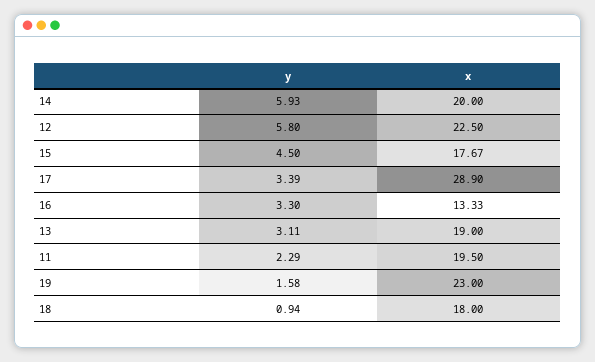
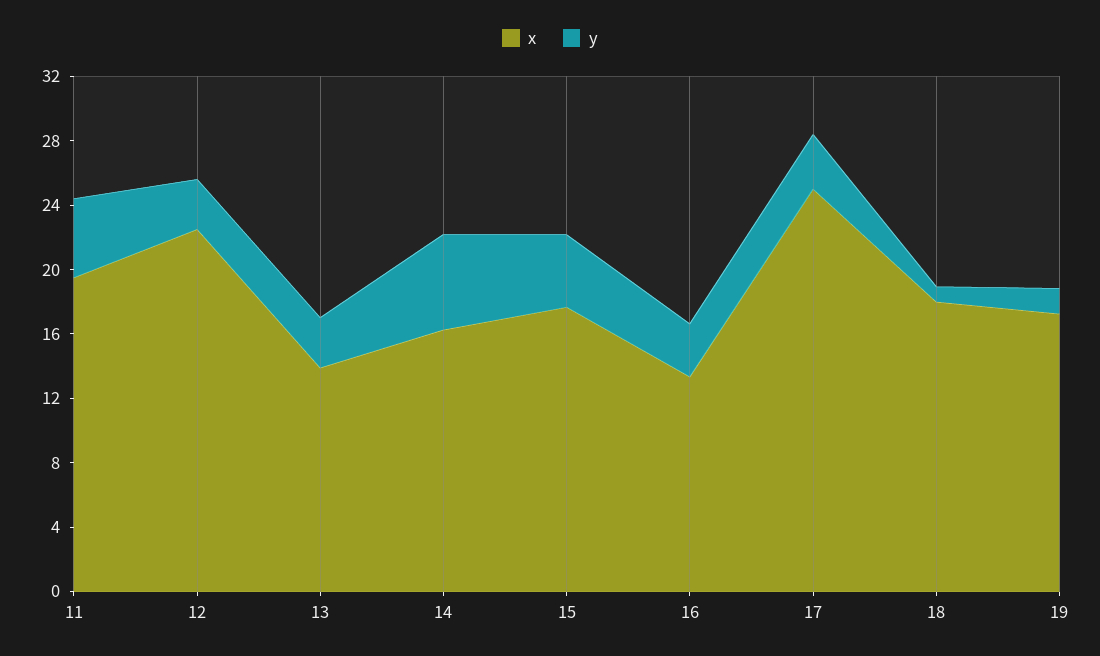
x, 14: 20 -> 16
y, 12: 5.8 -> 3
x, 17: 28.9 -> 25
x, 13: 19 -> 14
y, 11: 2.29 -> 5
x, 19: 23 -> 17

